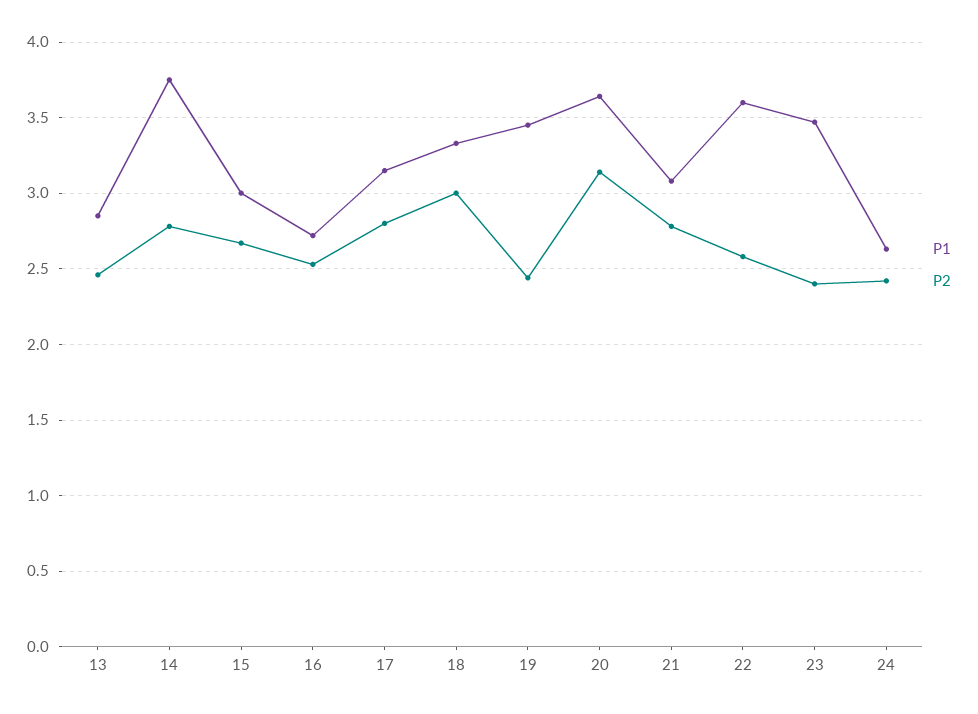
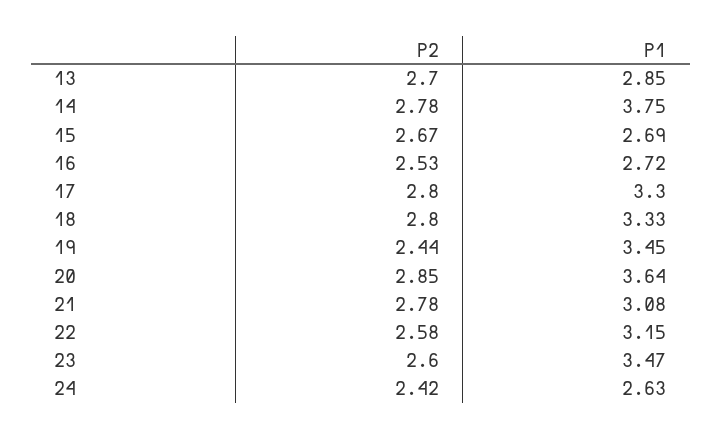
P2, 13: 2.45 -> 2.7
P1, 15: 3 -> 2.69
P1, 17: 3.15 -> 3.3
P2, 18: 3 -> 2.8
P2, 20: 3.15 -> 2.85
P1, 22: 3.6 -> 3.15
P2, 23: 2.4 -> 2.6

